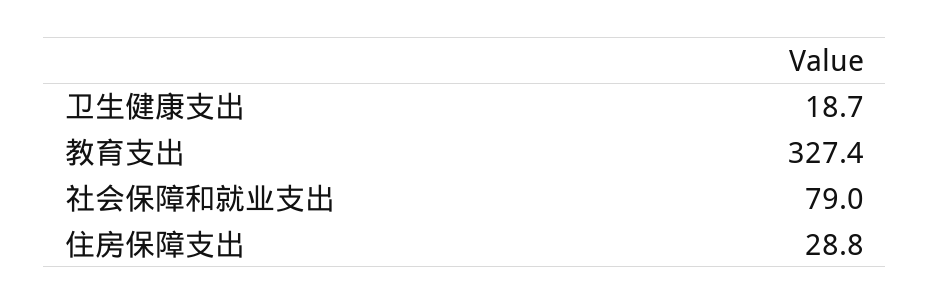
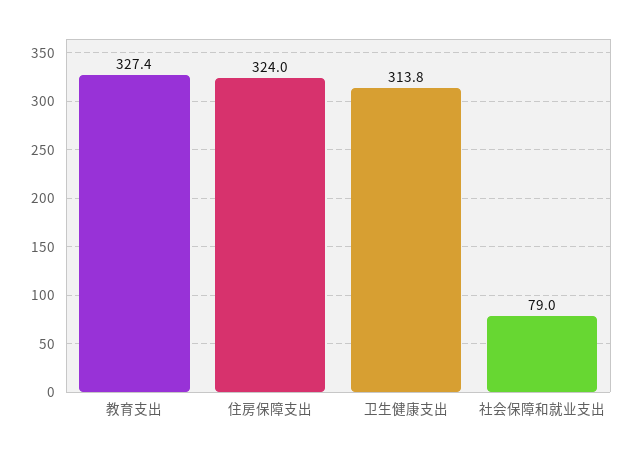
卫生健康支出: 18.7 -> 313.8
住房保障支出: 28.8 -> 324

